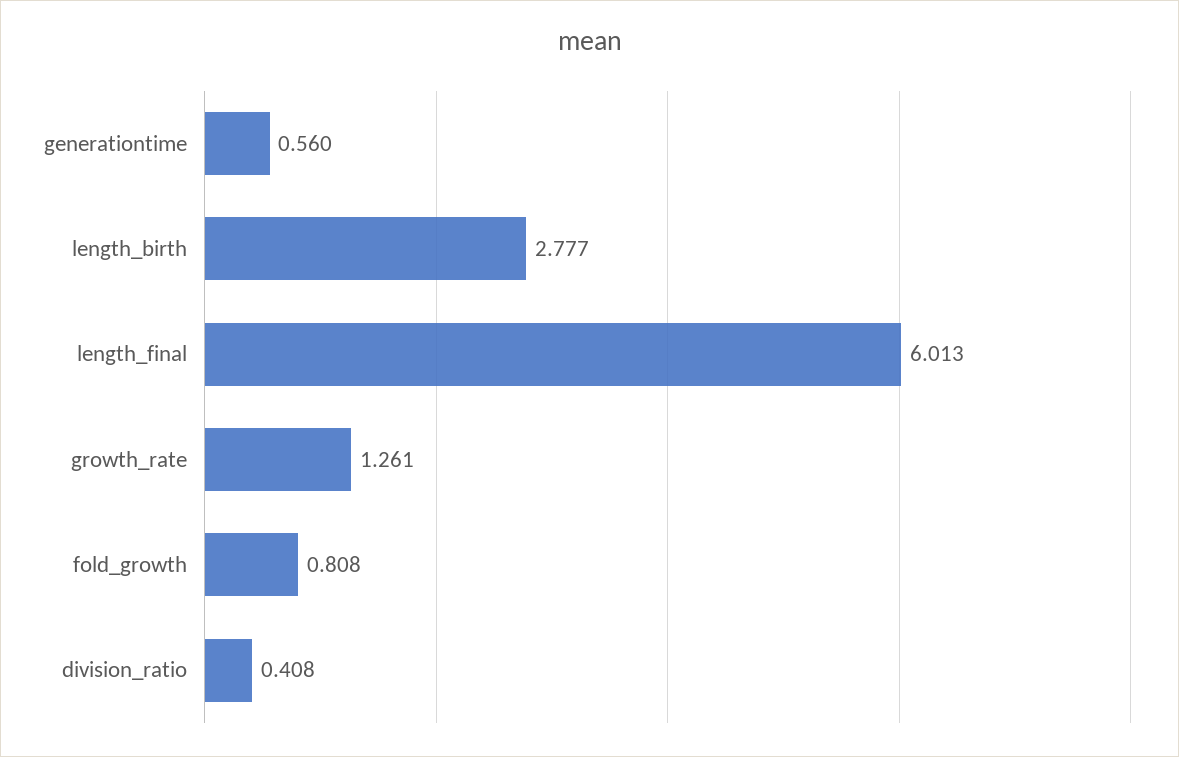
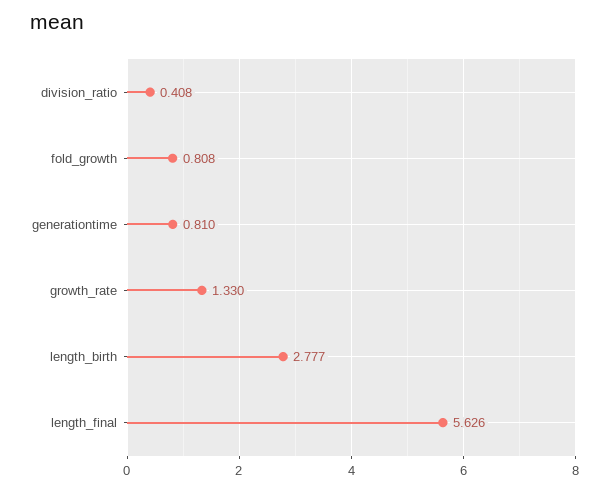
generationtime: 0.56 -> 0.81
length_final: 6.013 -> 5.626
growth_rate: 1.261 -> 1.33

